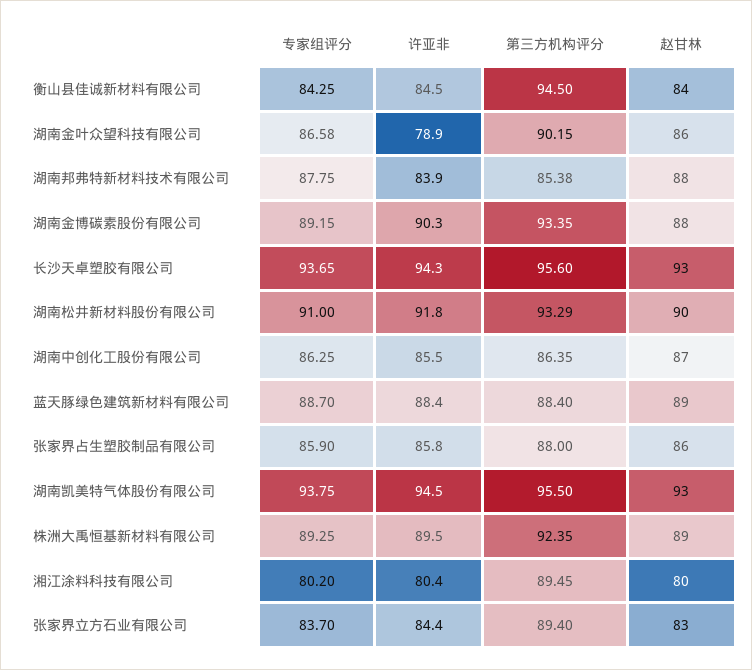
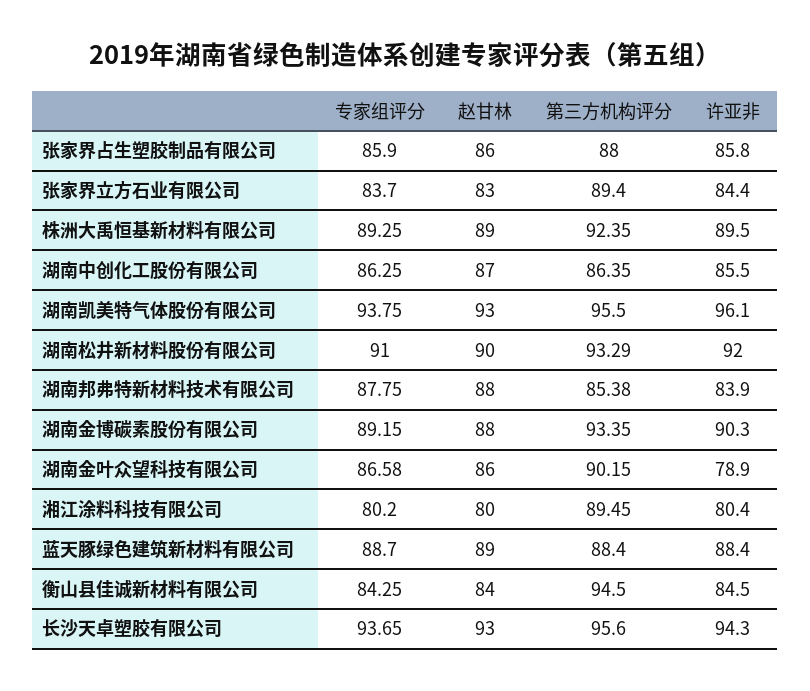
许亚非, 湖南松井新材料股份有限公司: 91.8 -> 92
许亚非, 湖南凯美特气体股份有限公司: 94.5 -> 96.1

